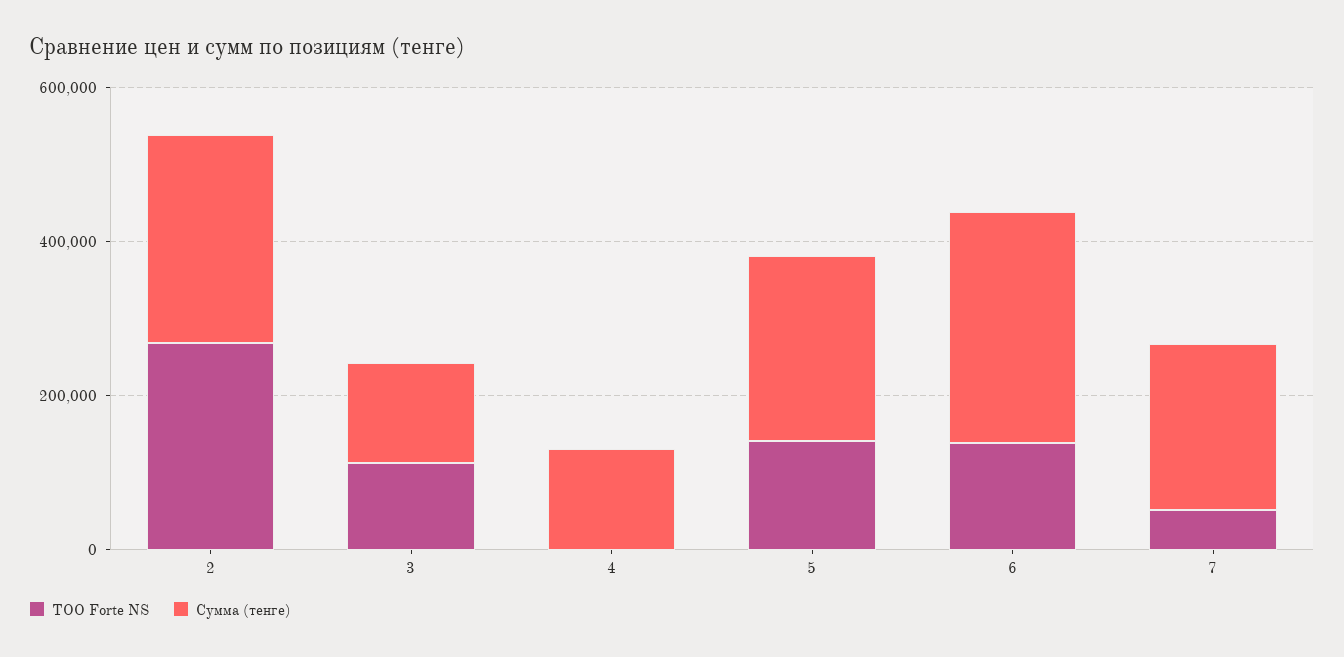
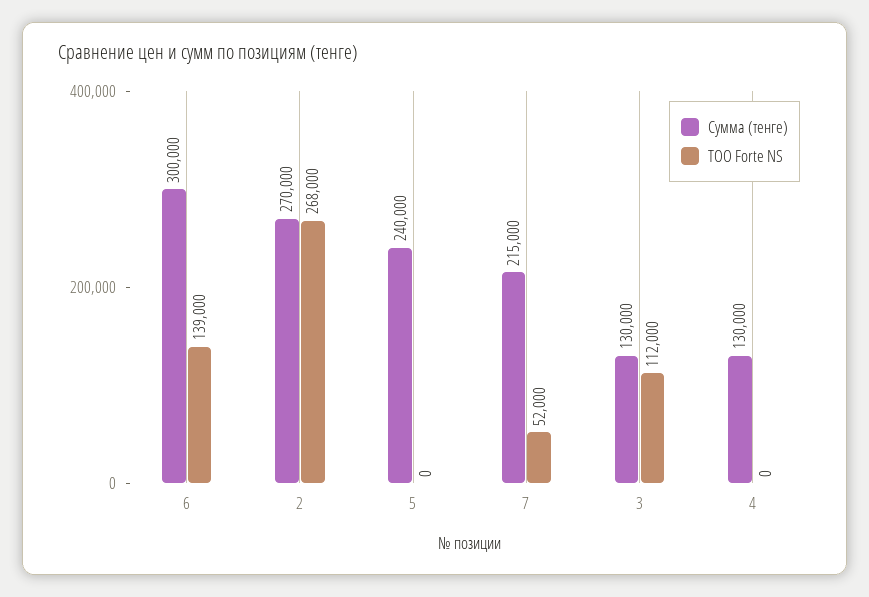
ТОО Forte NS, 5: 150000 -> 0

